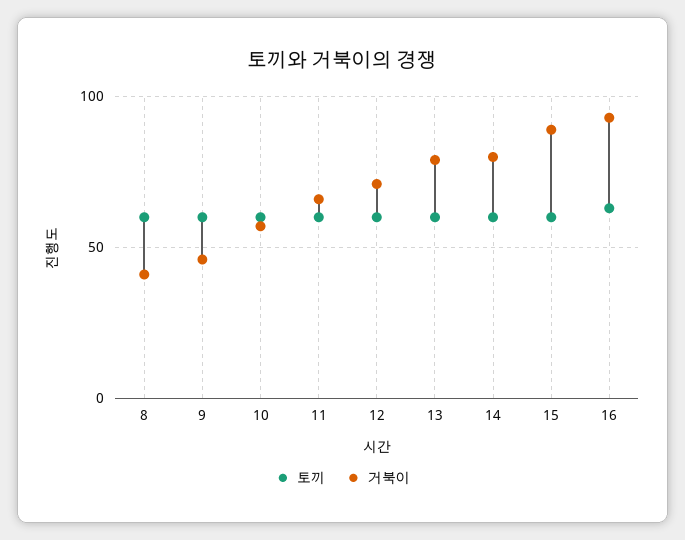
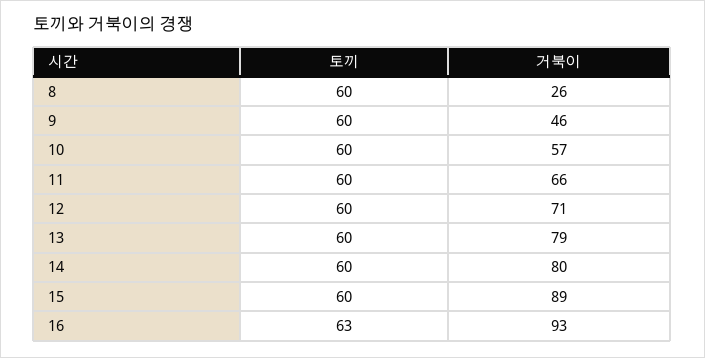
거북이, 8: 40 -> 26

